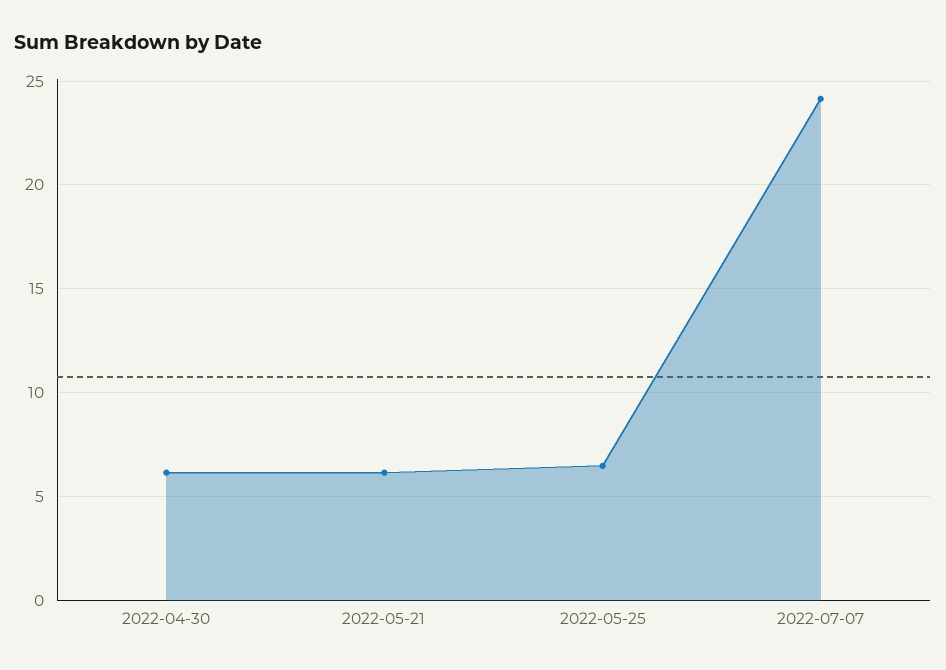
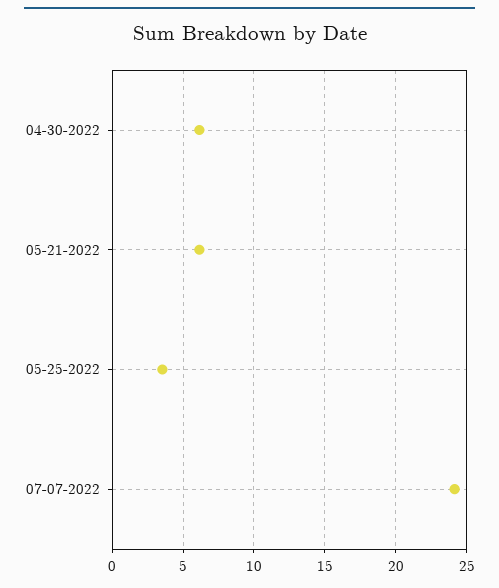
2022-05-25: 6.5 -> 3.5

